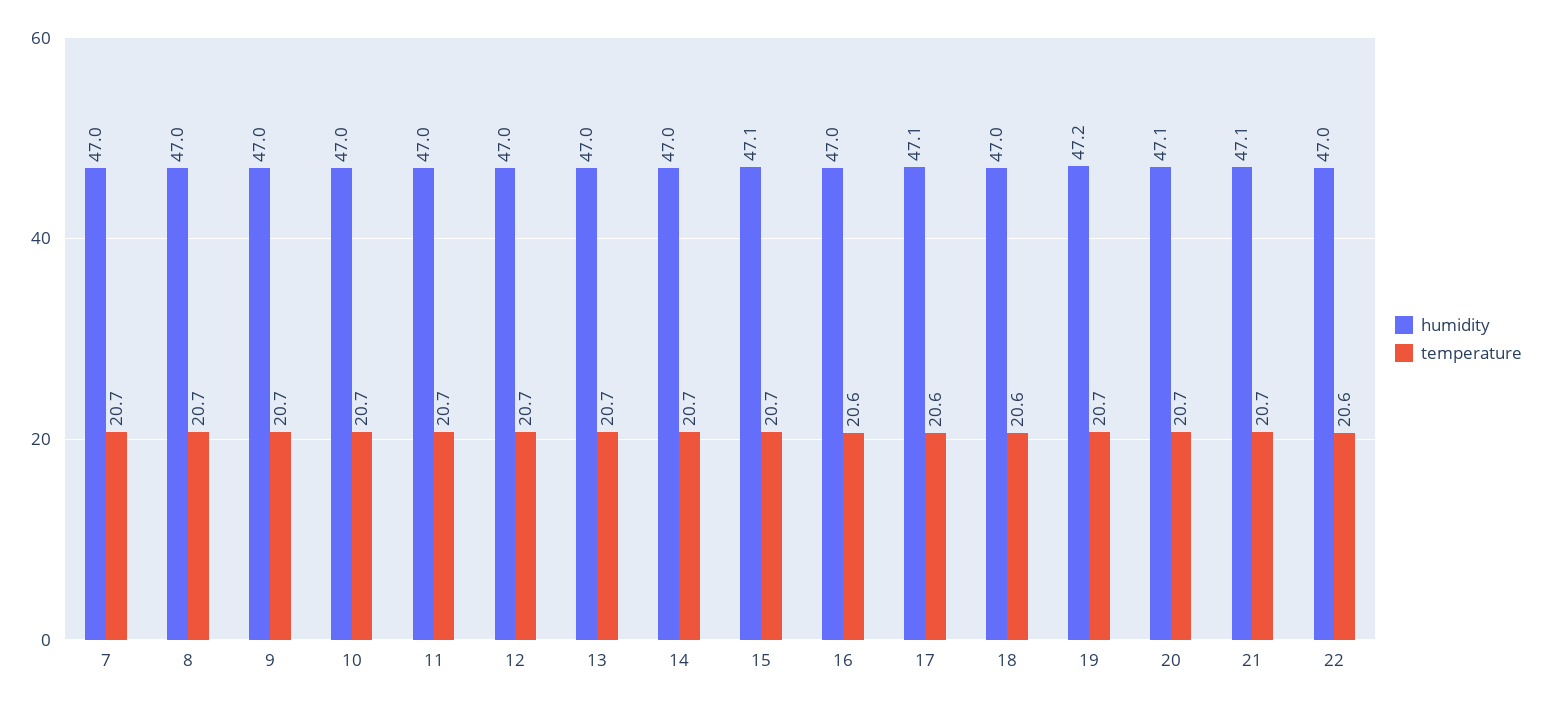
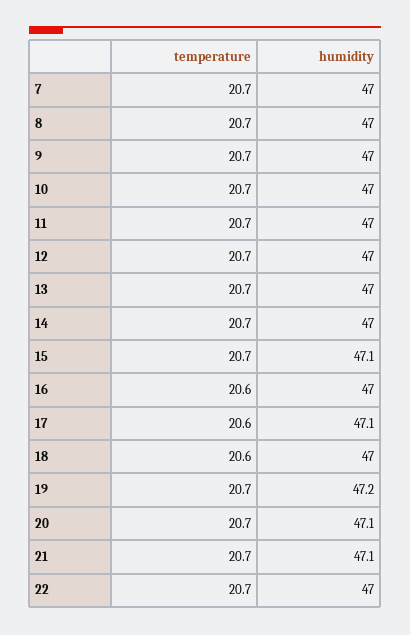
temperature, 22: 20.6 -> 20.7

